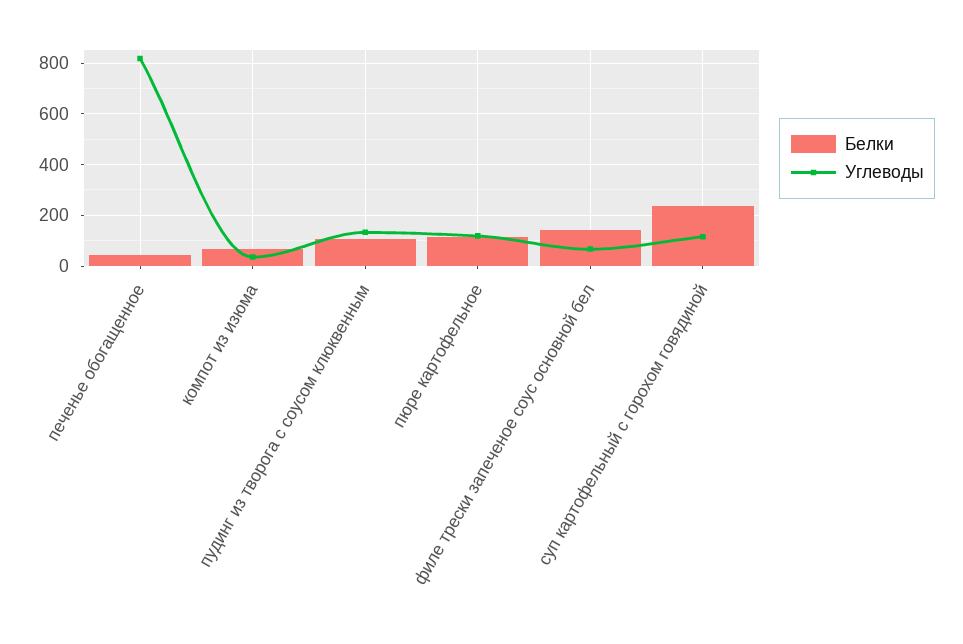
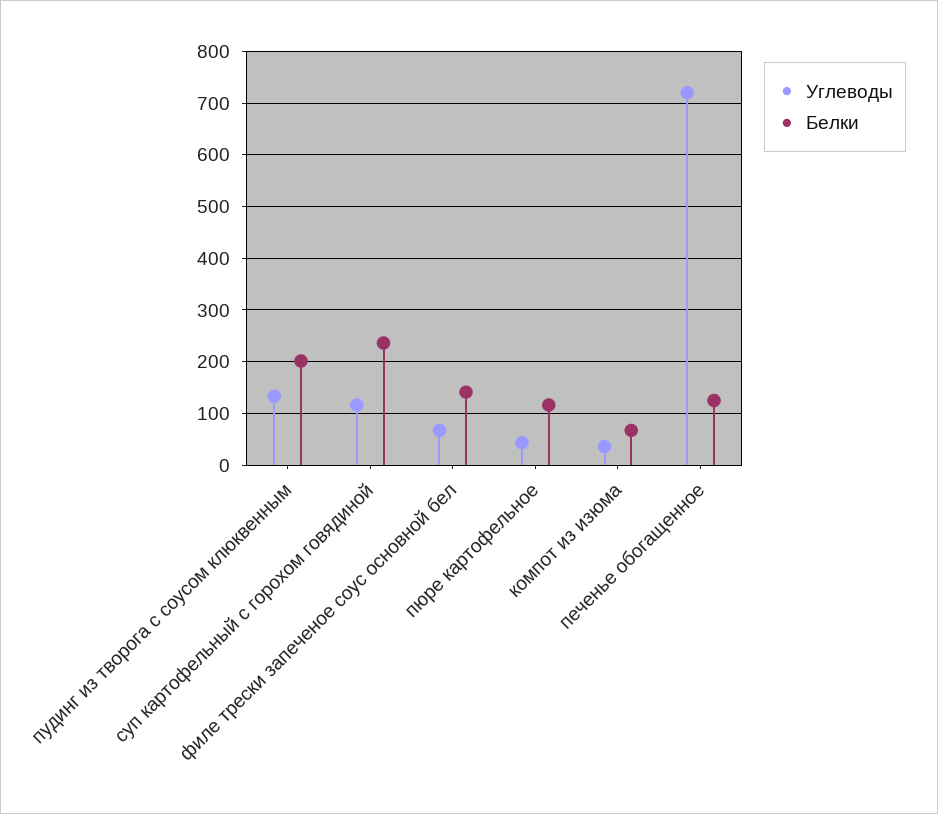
Белки, печенье обогащенное: 50 -> 120
Углеводы, печенье обогащенное: 825 -> 720
Белки, пудинг из творога с соусом клюквенным: 100 -> 200
Углеводы, пюре картофельное: 125 -> 40

